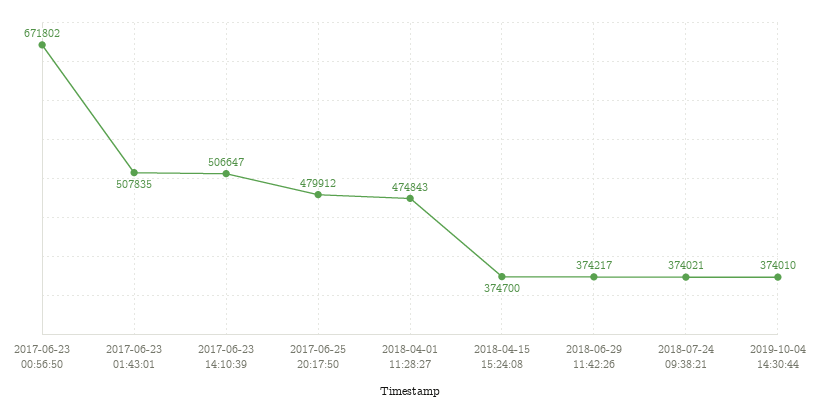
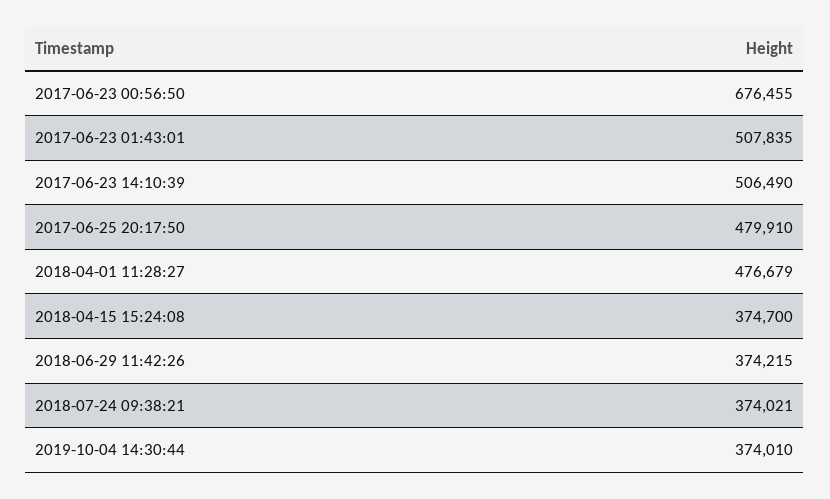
2017-06-23 00:56:50: 671802 -> 676455
2017-06-23 14:10:39: 506647 -> 506490
2017-06-25 20:17:50: 479912 -> 479910
2018-04-01 11:28:27: 474843 -> 476679
2018-06-29 11:42:26: 374217 -> 374215

